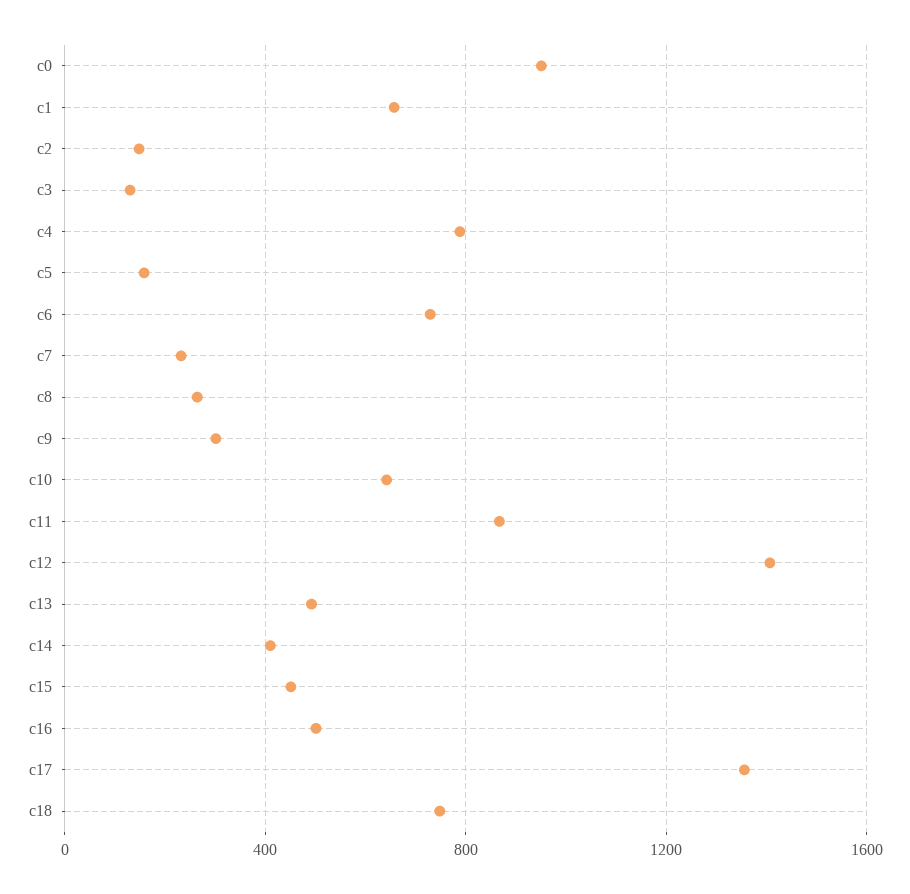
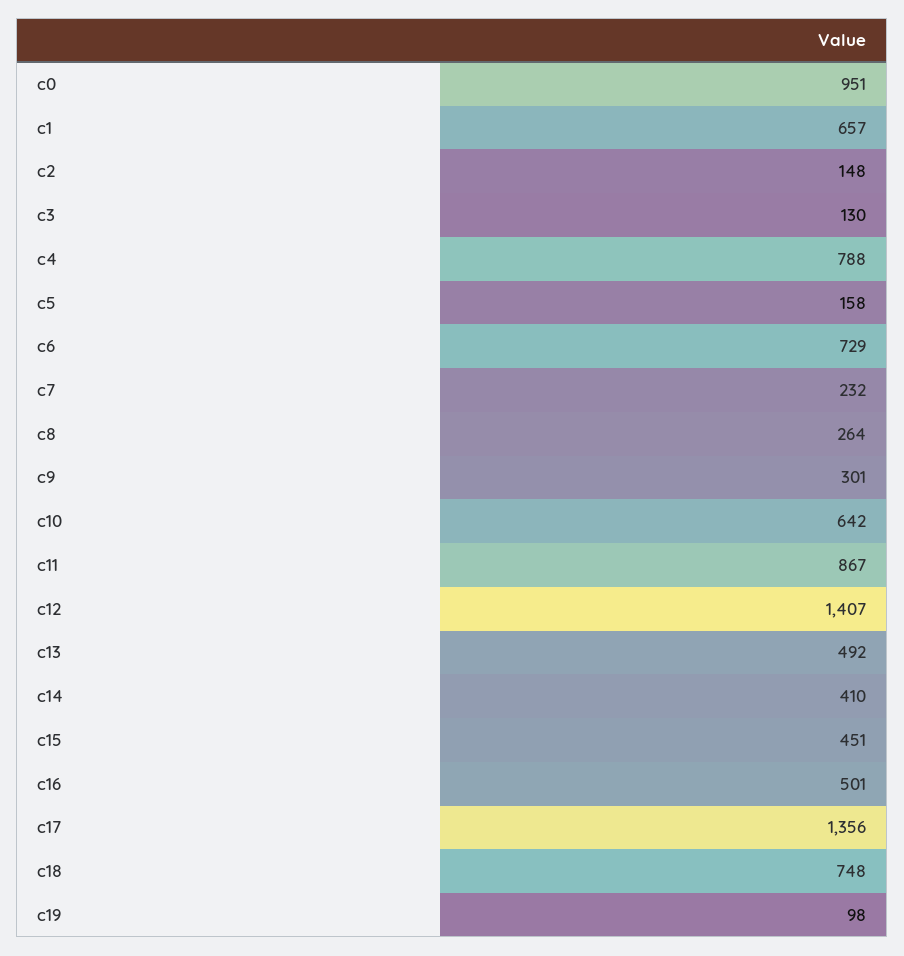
c19: none -> 98

